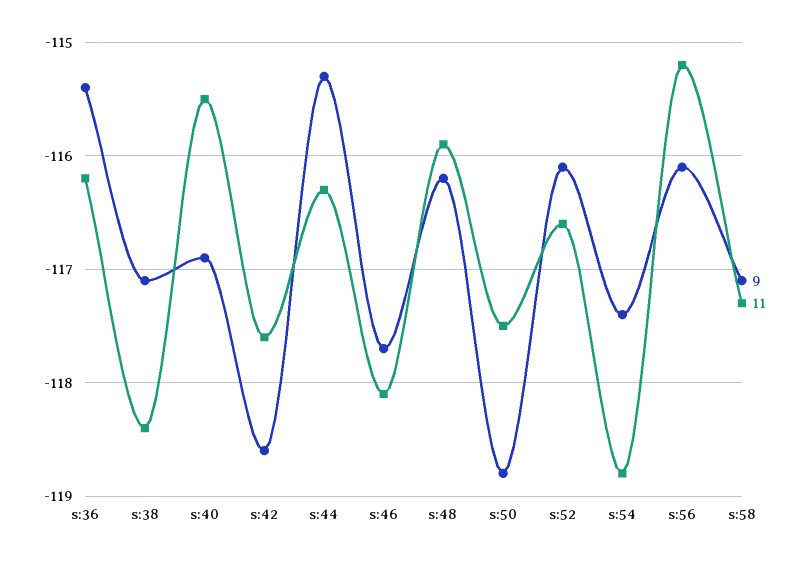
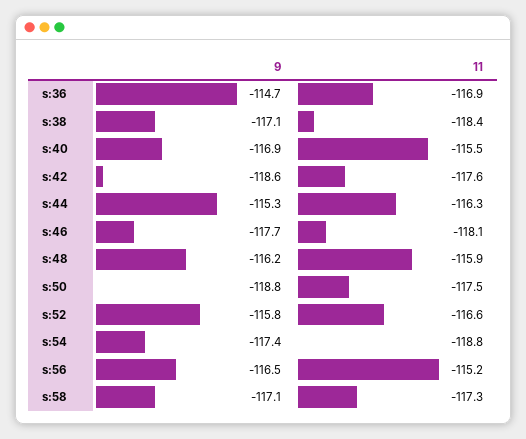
9, s:36: -115.4 -> -114.7
11, s:36: -116.2 -> -116.9
9, s:52: -116.1 -> -115.8
9, s:56: -116.1 -> -116.5

